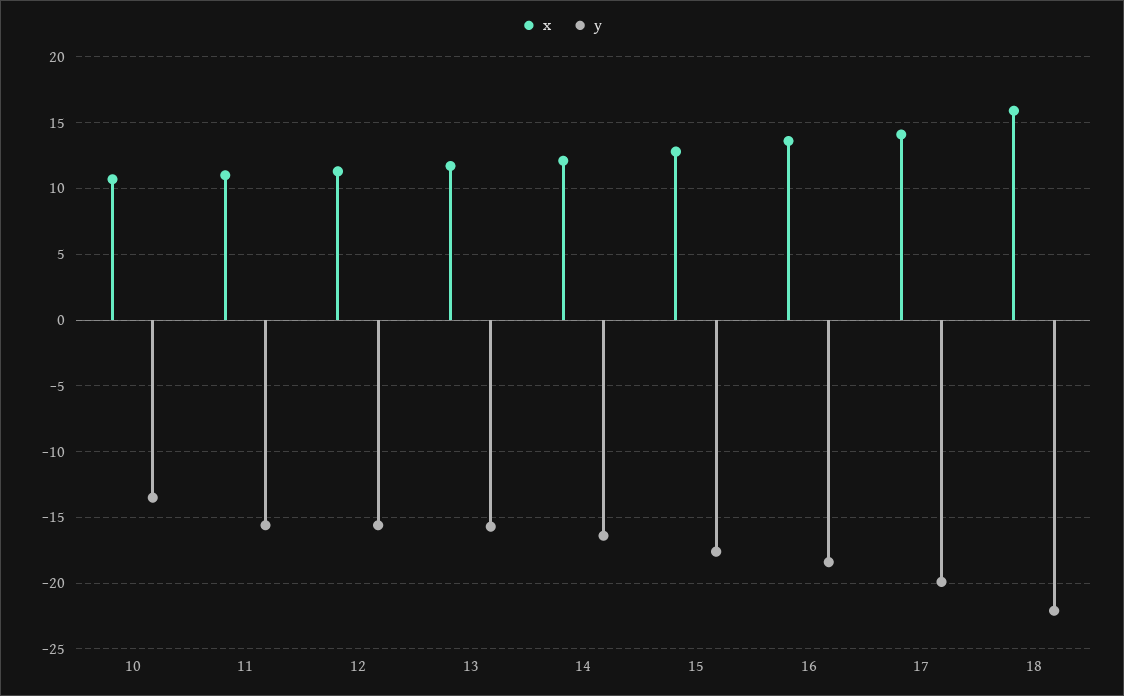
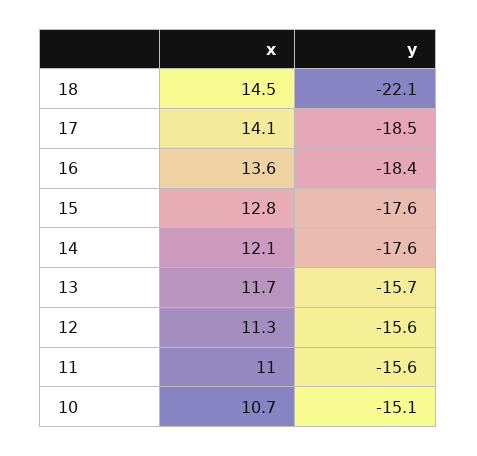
y, 10: -13.5 -> -15.1
y, 14: -16.5 -> -17.6
y, 17: -20 -> -18.5
x, 18: 16 -> 14.5

